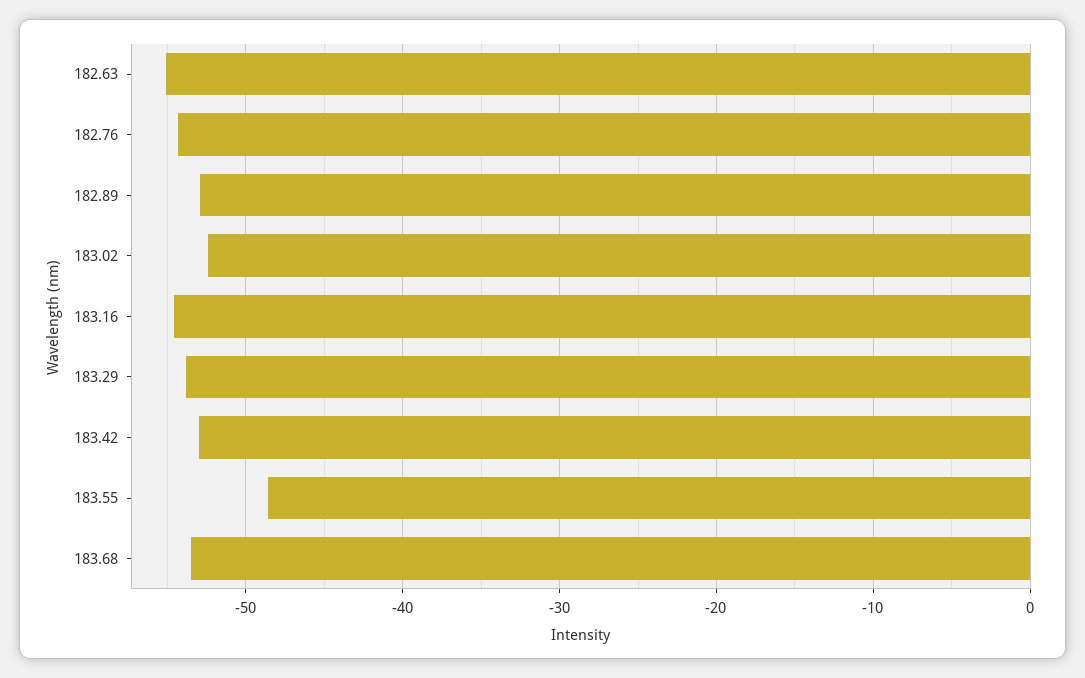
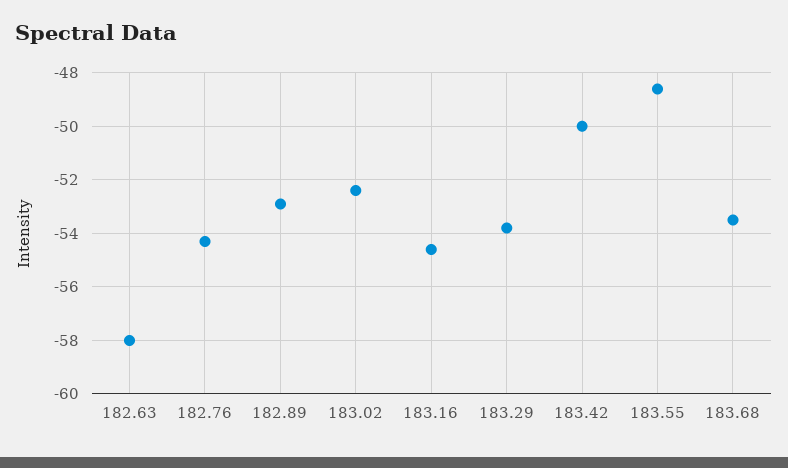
182.63: -55 -> -58
183.42: -53 -> -50

